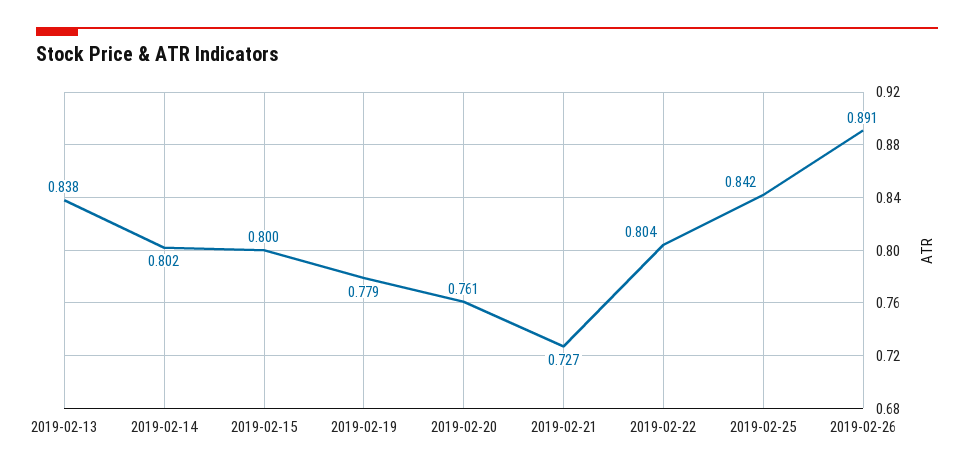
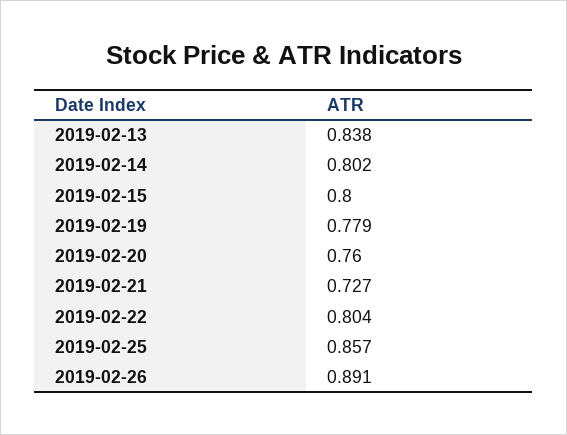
2019-02-20: 0.761 -> 0.76
2019-02-25: 0.842 -> 0.857

